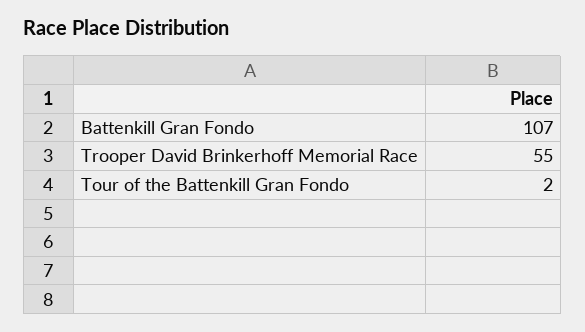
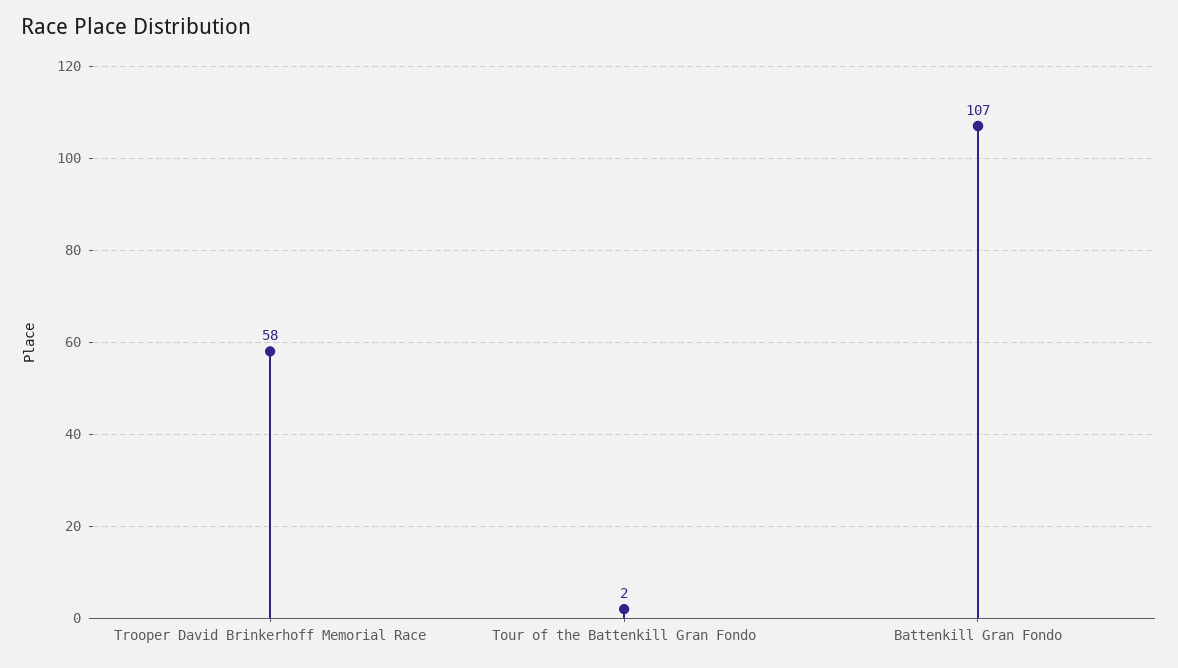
Trooper David Brinkerhoff Memorial Race: 55 -> 58

